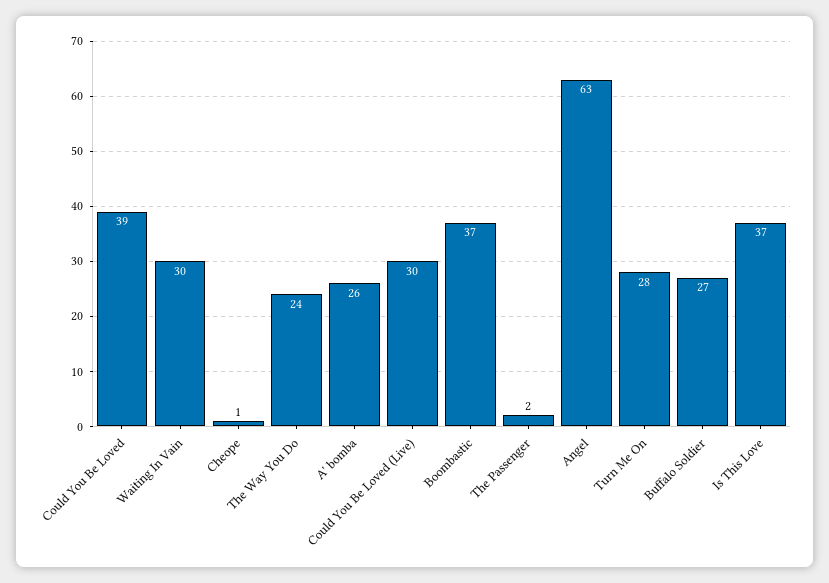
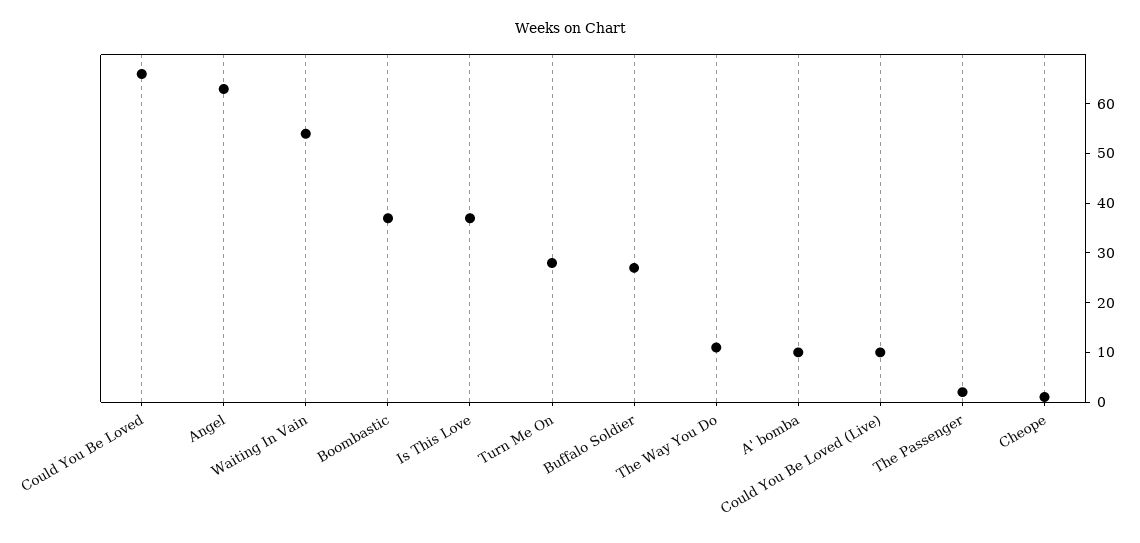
Could You Be Loved: 39 -> 65
Waiting In Vain: 30 -> 55
The Way You Do: 24 -> 10
A' bomba: 26 -> 10
Could You Be Loved (Live): 30 -> 10

